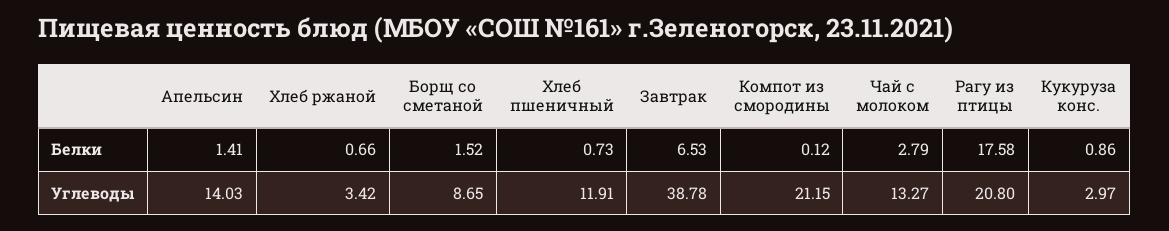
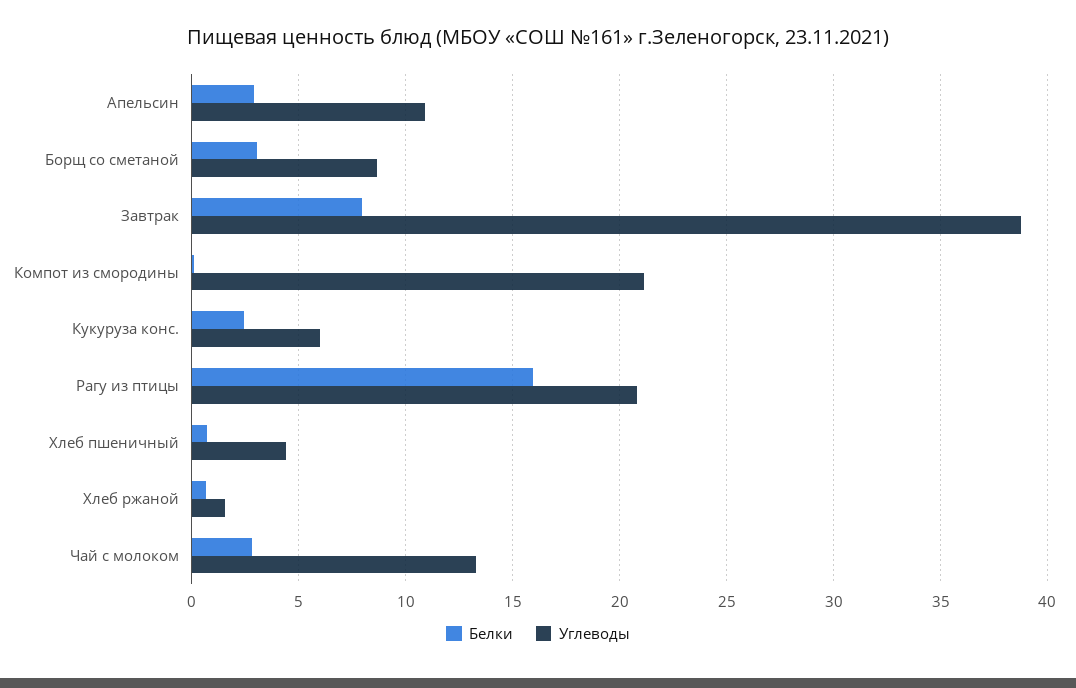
Белки, Апельсин: 1.41 -> 3
Белки, Борщ со сметаной: 1.52 -> 3
Белки, Завтрак: 6.53 -> 8
Белки, Рагу из птицы: 17.58 -> 16
Белки, Кукуруза конс.: 0.86 -> 2.5
Углеводы, Апельсин: 14.03 -> 11
Углеводы, Хлеб ржаной: 3.42 -> 1.5
Углеводы, Хлеб пшеничный: 11.91 -> 4.5
Углеводы, Кукуруза конс.: 2.97 -> 6

